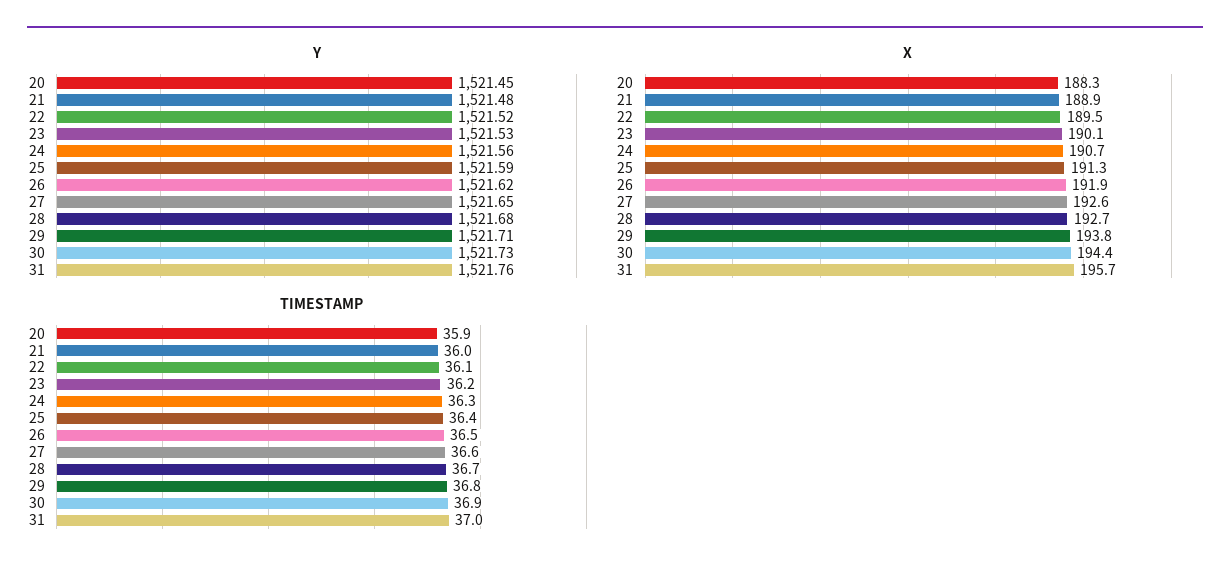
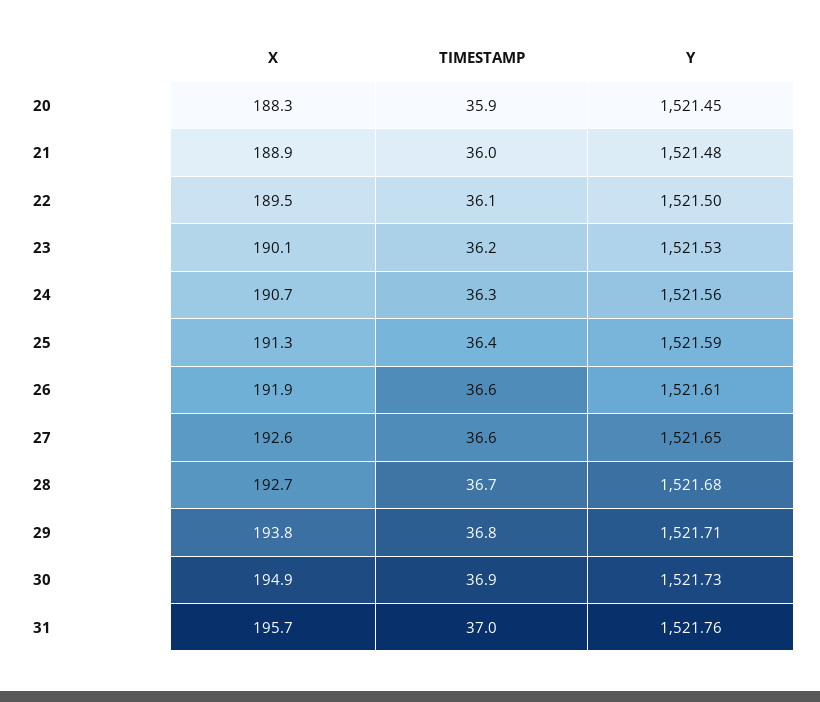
Y, 22: 1521.52 -> 1521.5
Y, 26: 1521.62 -> 1521.61
X, 30: 194.4 -> 194.9
TIMESTAMP, 26: 36.5 -> 36.6

